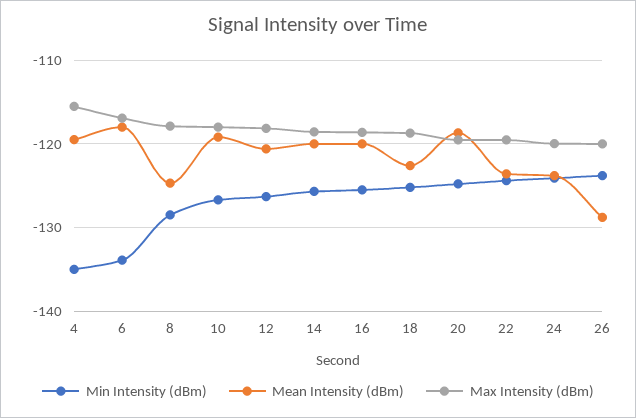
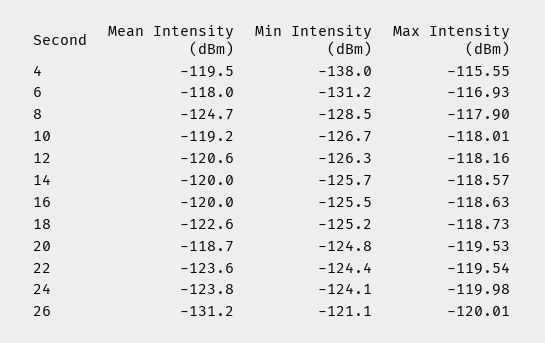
Min Intensity (dBm), 4: -135 -> -138
Min Intensity (dBm), 6: -134 -> -131.2
Min Intensity (dBm), 26: -124 -> -121.1
Mean Intensity (dBm), 26: -129 -> -131.2

